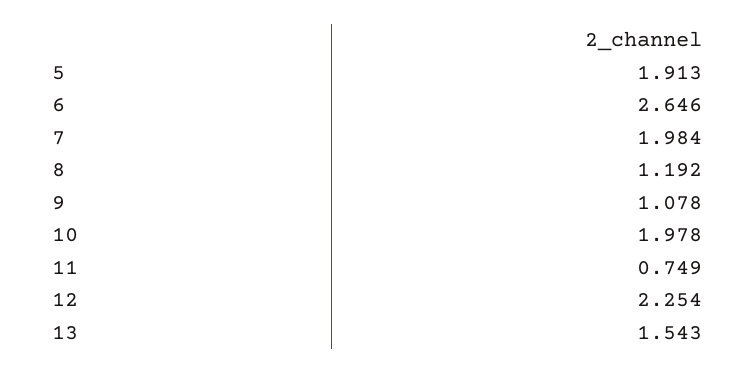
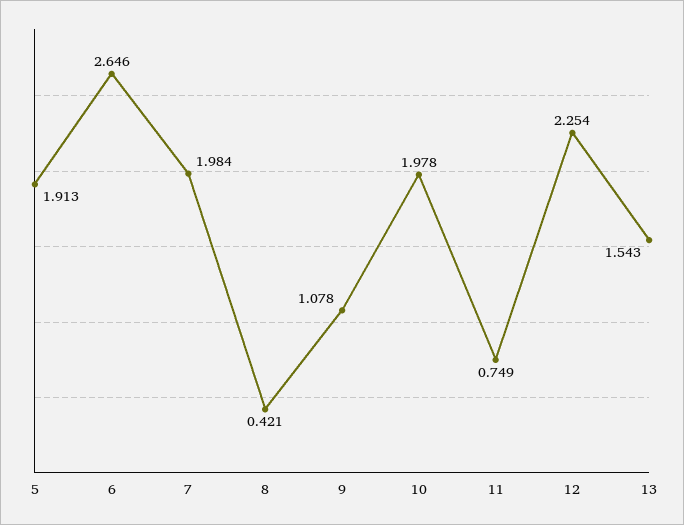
8: 1.192 -> 0.421

